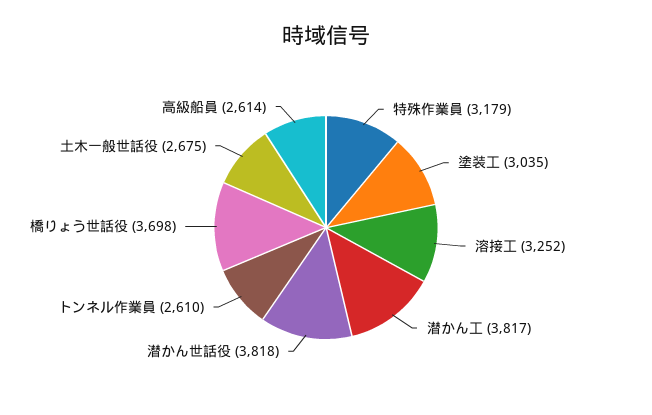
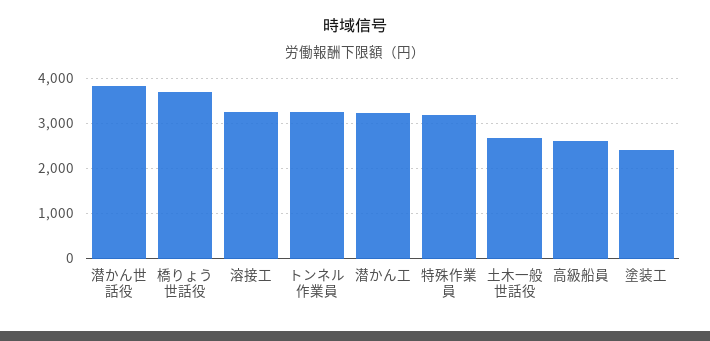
塗装工: 3035 -> 2400
潜かん工: 3817 -> 3200
トンネル作業員: 2610 -> 3200

